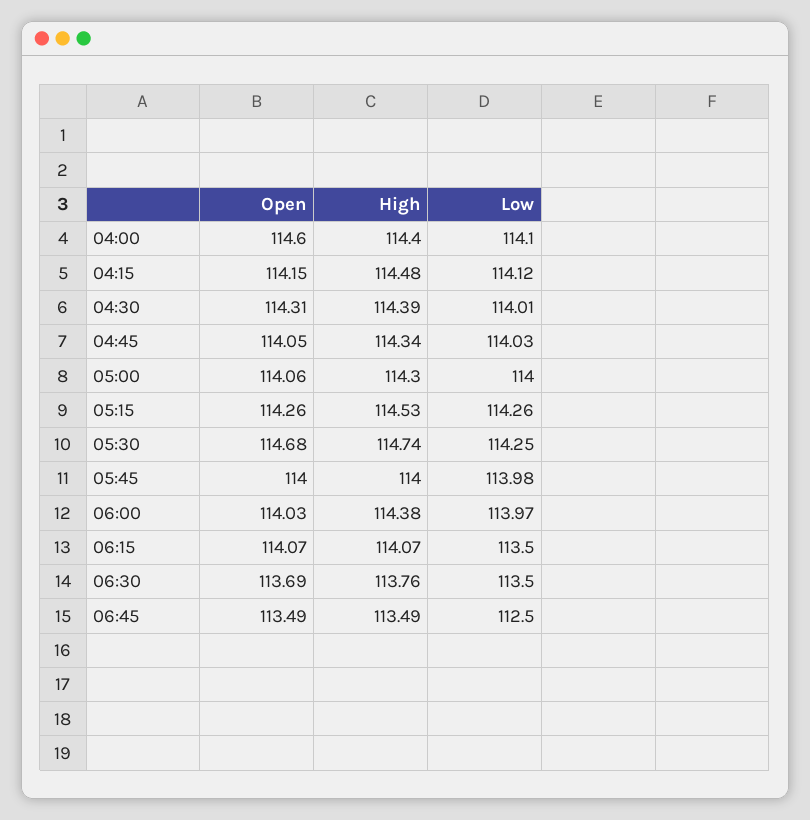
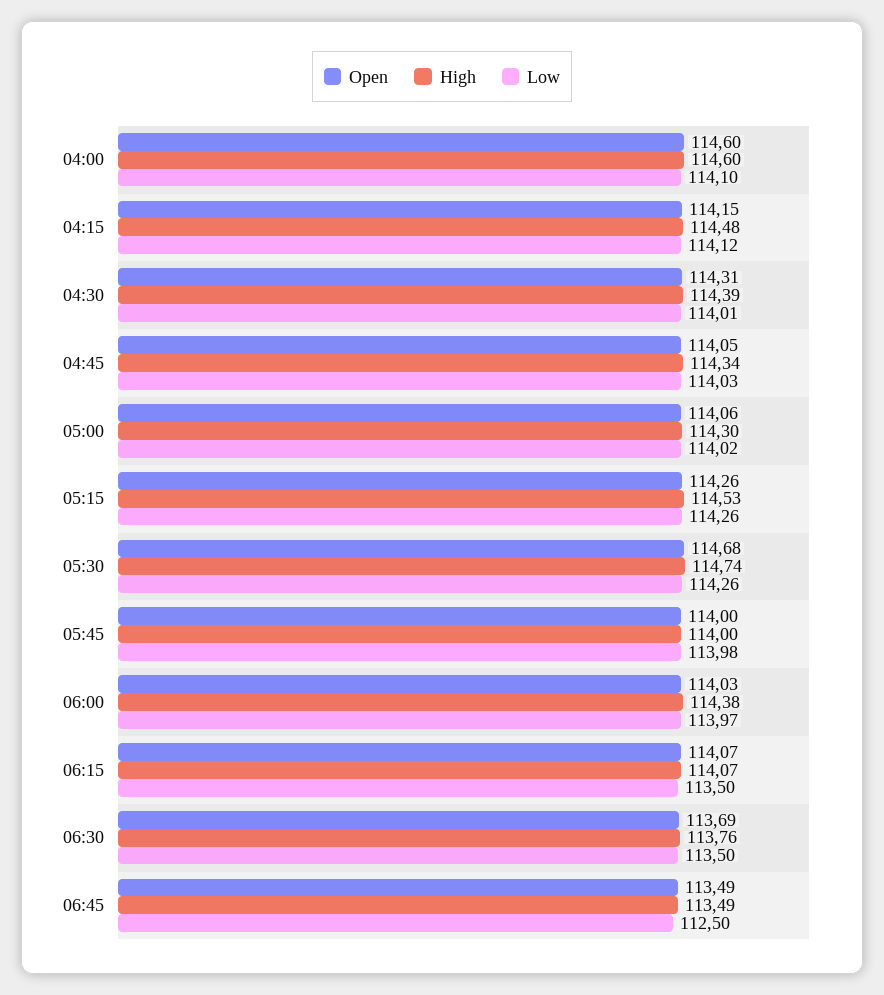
High, 04:00: 114.4 -> 114.6
Low, 05:00: 114 -> 114.02
Low, 05:30: 114.25 -> 114.26

